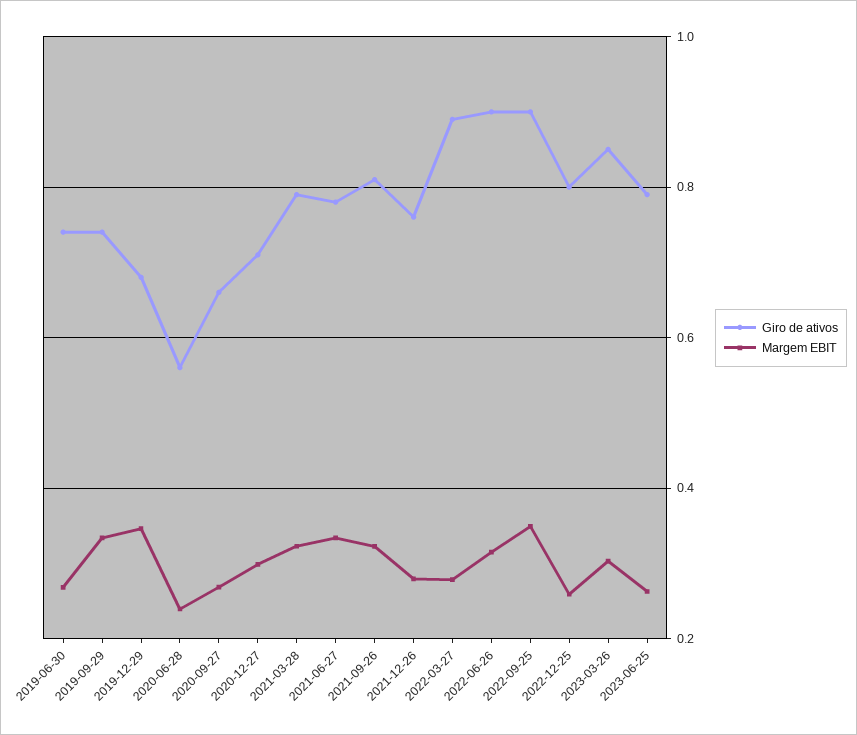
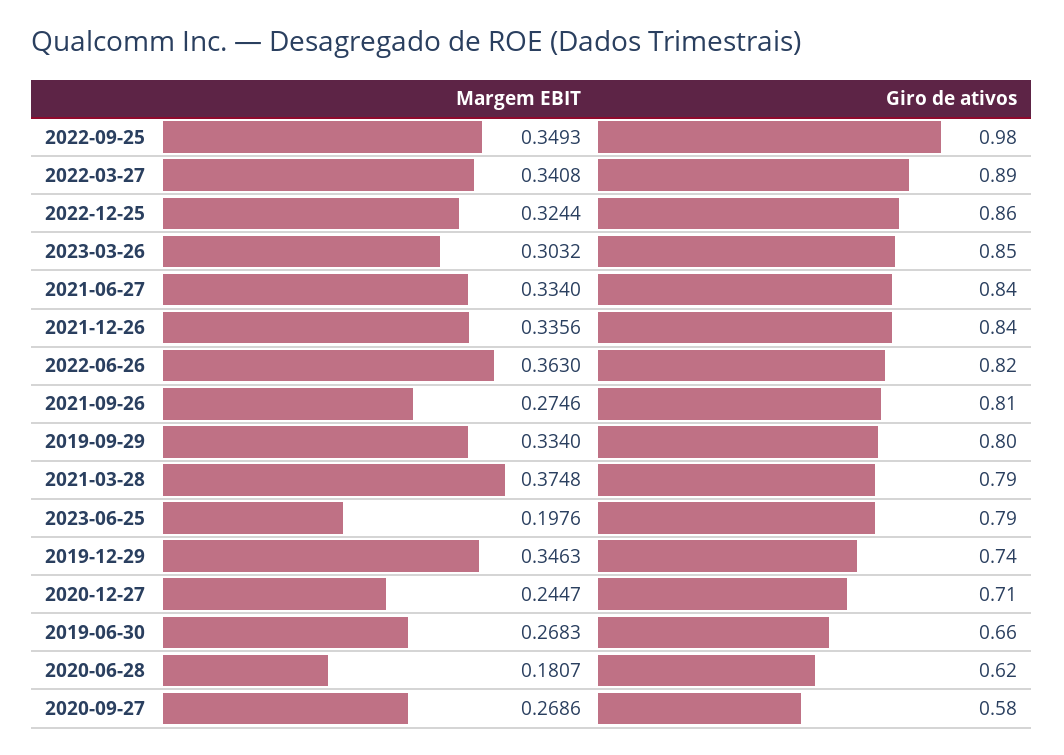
Giro de ativos, 2019-06-30: 0.74 -> 0.66
Giro de ativos, 2019-09-29: 0.74 -> 0.8
Giro de ativos, 2019-12-29: 0.68 -> 0.74
Giro de ativos, 2020-06-28: 0.56 -> 0.62
Margem EBIT, 2020-06-28: 0.24 -> 0.1807
Giro de ativos, 2020-09-27: 0.66 -> 0.58
Margem EBIT, 2020-12-27: 0.3 -> 0.2447
Margem EBIT, 2021-03-28: 0.32 -> 0.3748
Giro de ativos, 2021-06-27: 0.78 -> 0.84
Margem EBIT, 2021-09-26: 0.32 -> 0.2746
Giro de ativos, 2021-12-26: 0.76 -> 0.84
Margem EBIT, 2021-12-26: 0.28 -> 0.3356
Margem EBIT, 2022-03-27: 0.28 -> 0.3408
Giro de ativos, 2022-06-26: 0.9 -> 0.82
Margem EBIT, 2022-06-26: 0.32 -> 0.363
Giro de ativos, 2022-09-25: 0.9 -> 0.98
Giro de ativos, 2022-12-25: 0.8 -> 0.86
Margem EBIT, 2022-12-25: 0.26 -> 0.3244
Margem EBIT, 2023-06-25: 0.26 -> 0.1976

